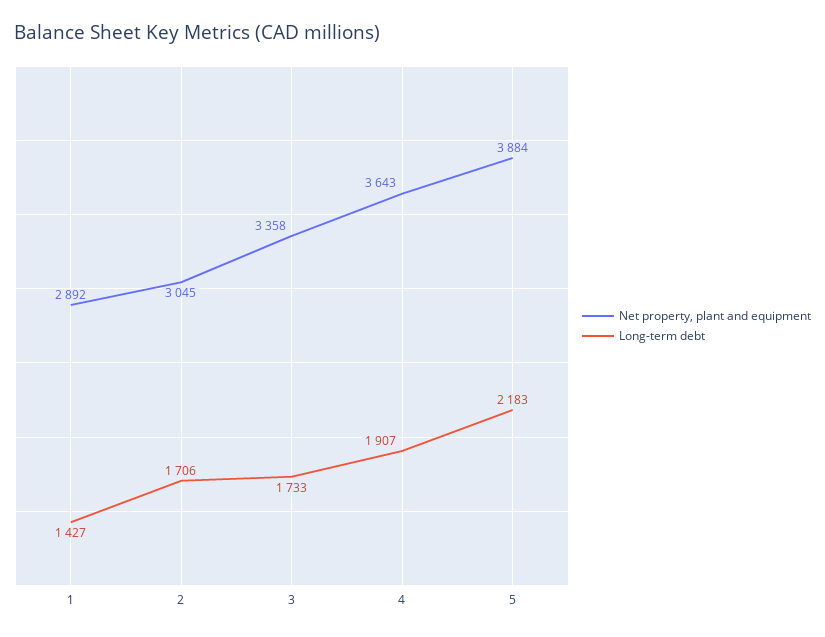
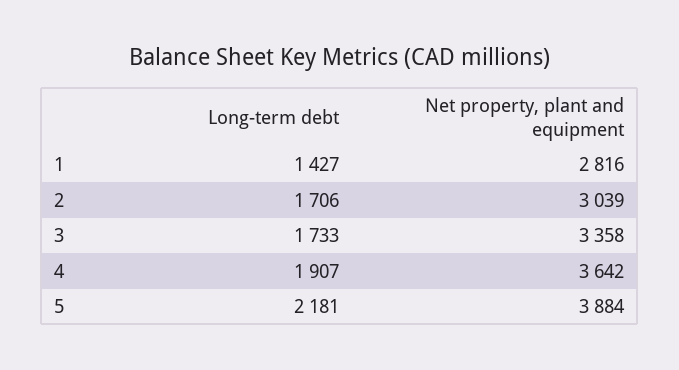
Net property, plant and equipment, 1: 2892 -> 2816
Net property, plant and equipment, 2: 3045 -> 3039
Net property, plant and equipment, 4: 3643 -> 3642
Long-term debt, 5: 2183 -> 2181

